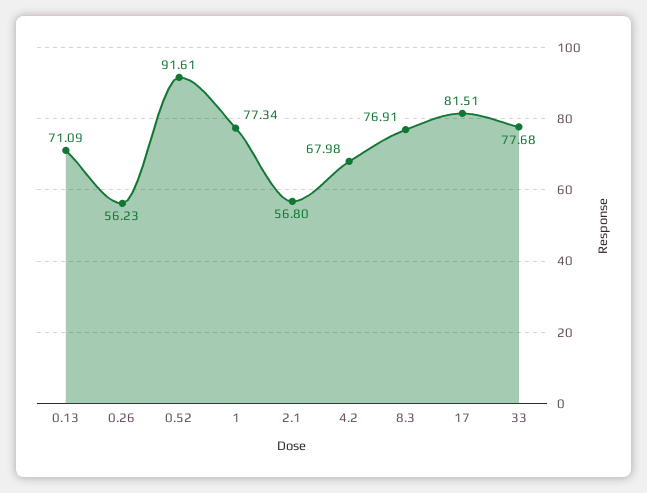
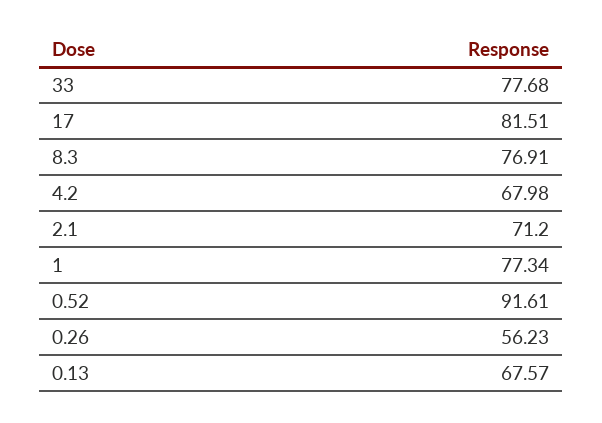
0.13: 71.09 -> 67.57
2.1: 56.8 -> 71.2

